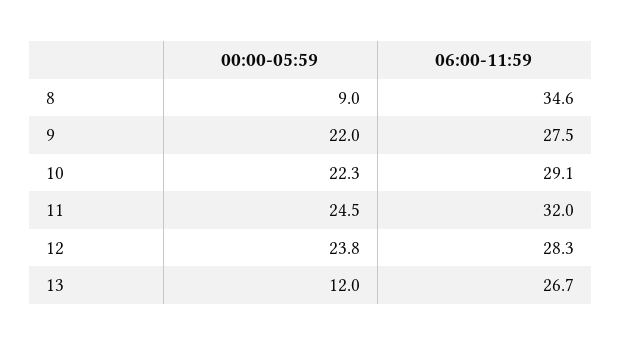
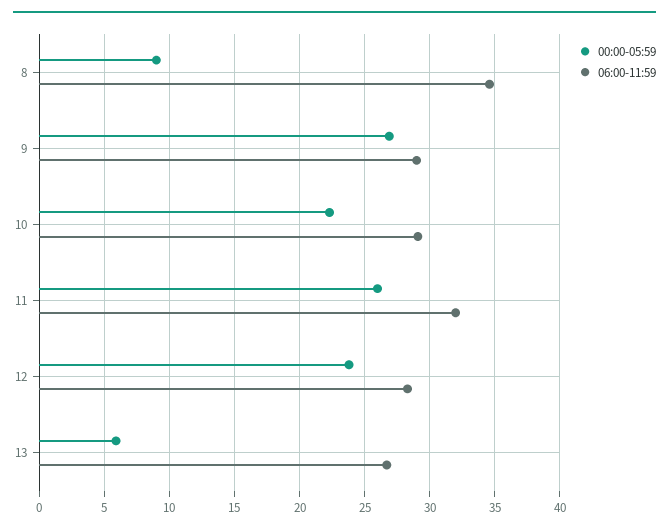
00:00-05:59, 9: 22 -> 27
06:00-11:59, 9: 27.5 -> 29
00:00-05:59, 11: 24.5 -> 26
00:00-05:59, 13: 12 -> 6

